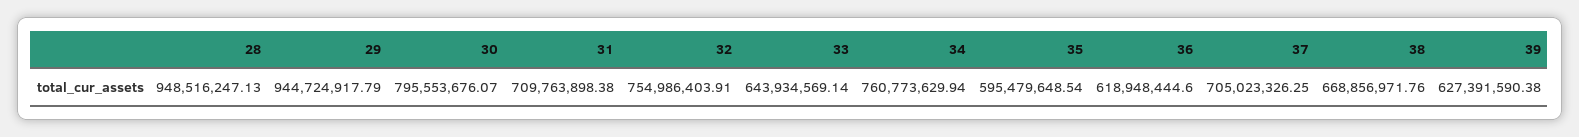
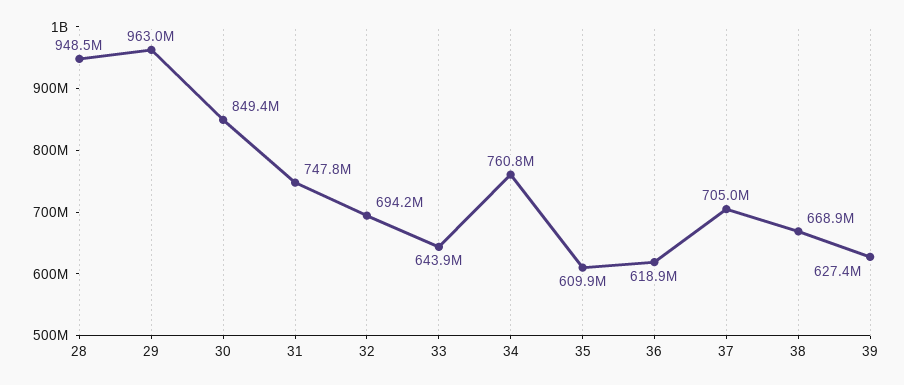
29: 944724917.79 -> 963000000
30: 795553676.07 -> 849400000
31: 709763898.38 -> 747800000
32: 754986403.91 -> 694200000
35: 595479648.54 -> 609900000

